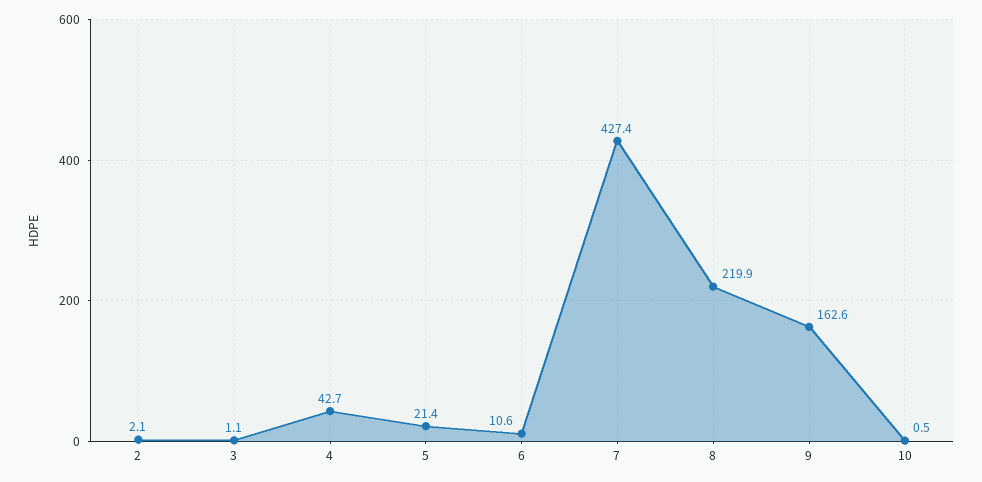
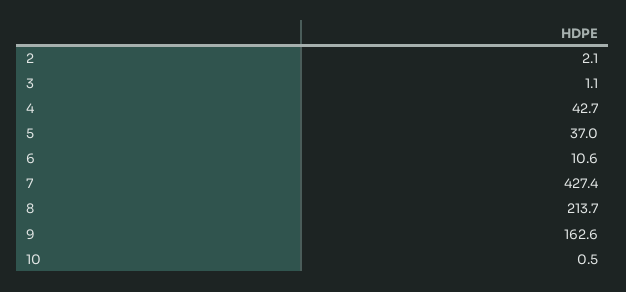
5: 21.4 -> 37
8: 219.9 -> 213.7

